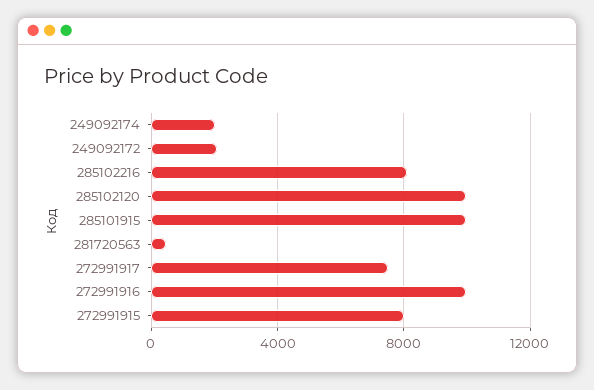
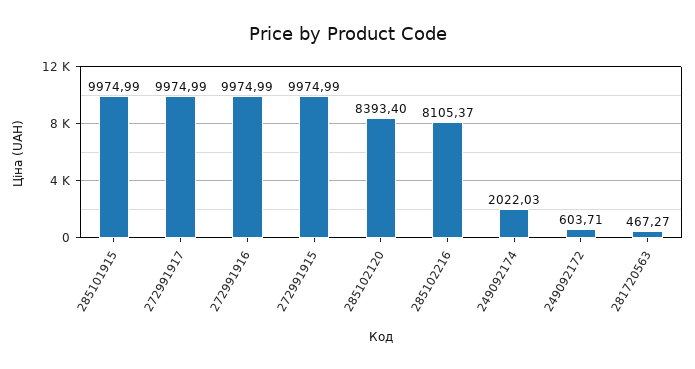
249092172: 2000 -> 603.71
285102120: 10000 -> 8393.4
272991917: 7500 -> 9974.99
272991915: 8000 -> 9974.99

